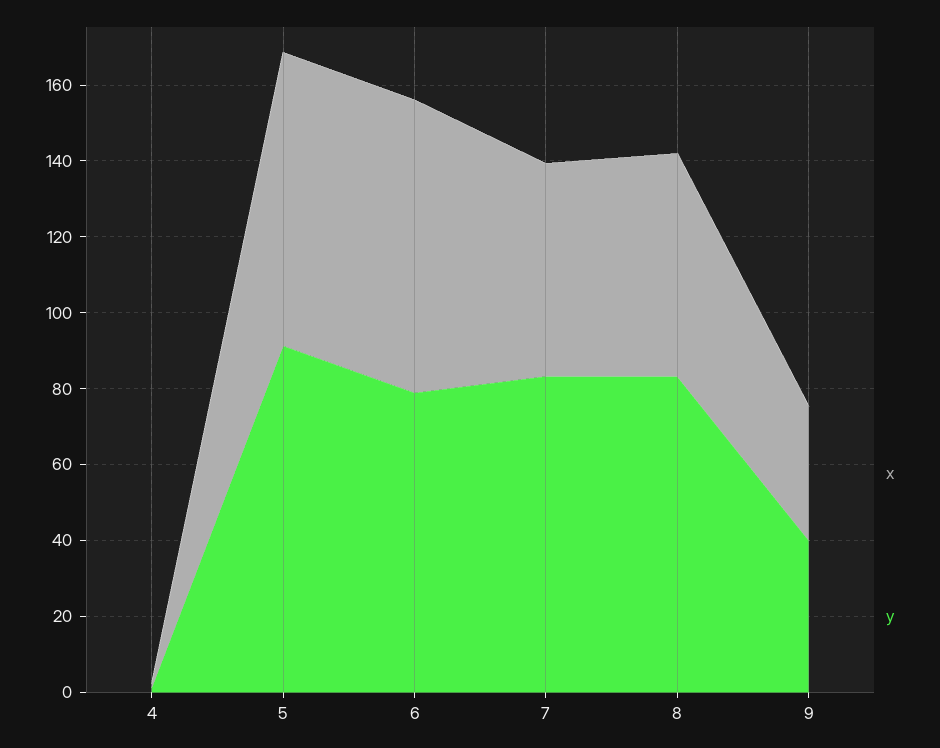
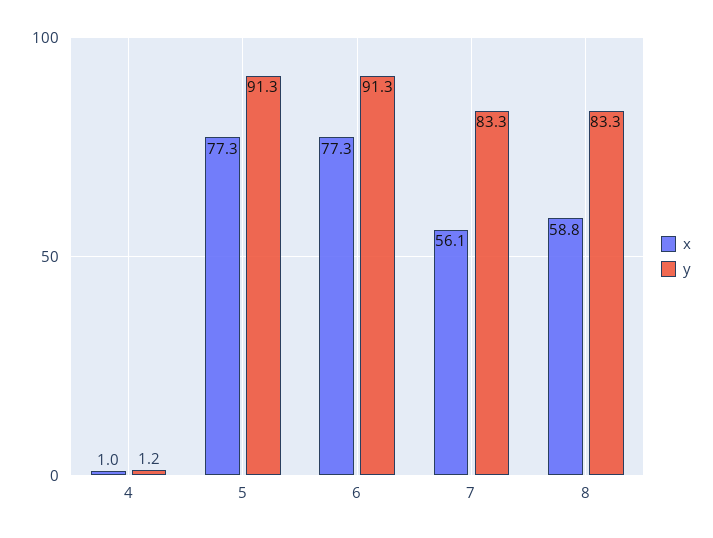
y, 6: 80 -> 91.3
x, 9: 35 -> none
y, 9: 40 -> none

